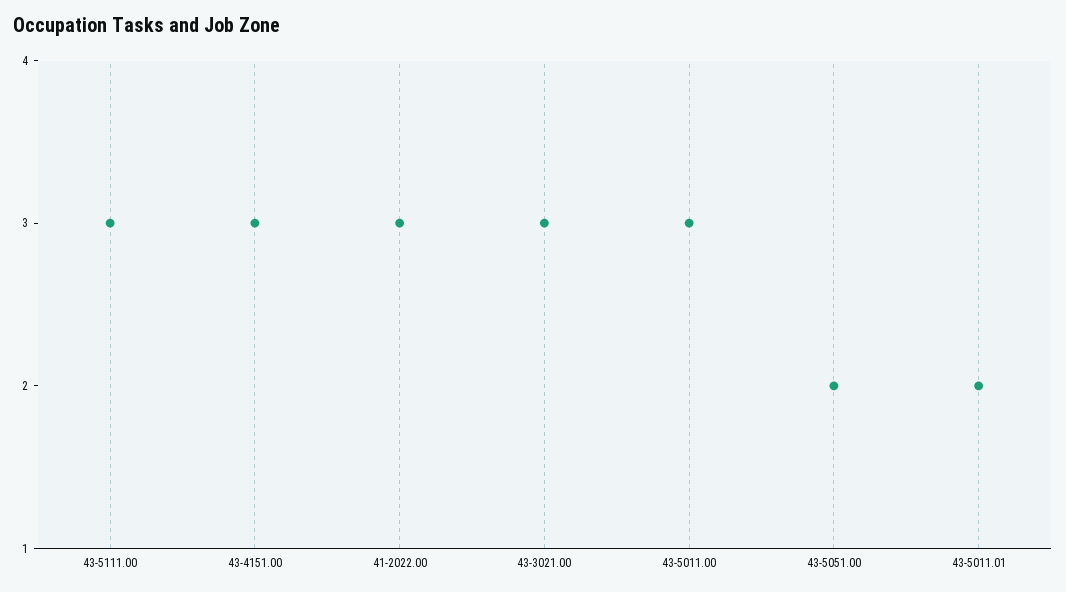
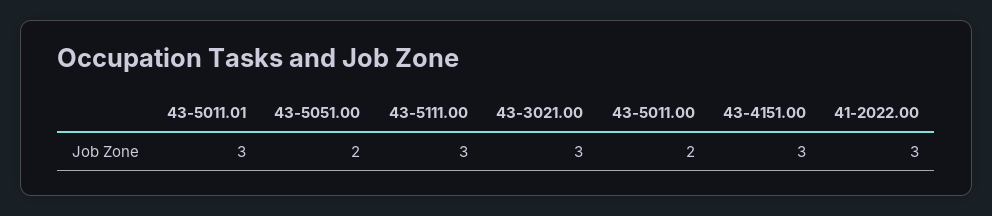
43-5011.00: 3 -> 2
43-5011.01: 2 -> 3

